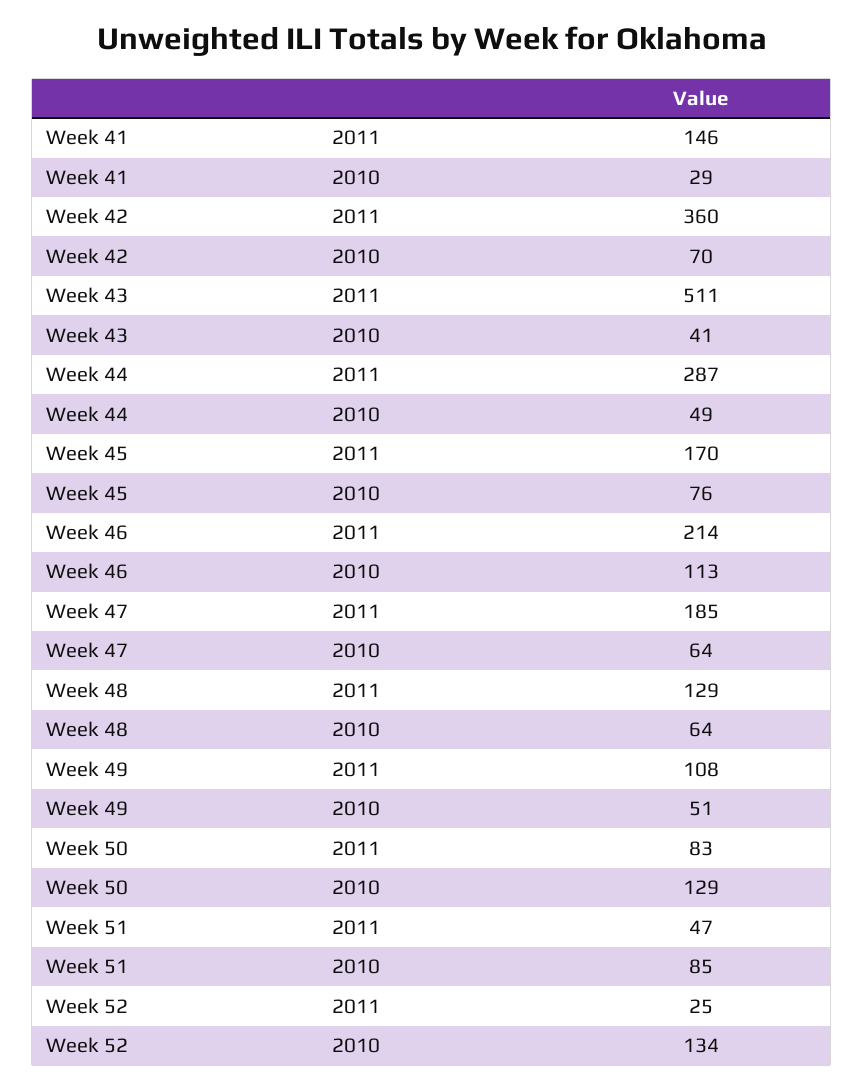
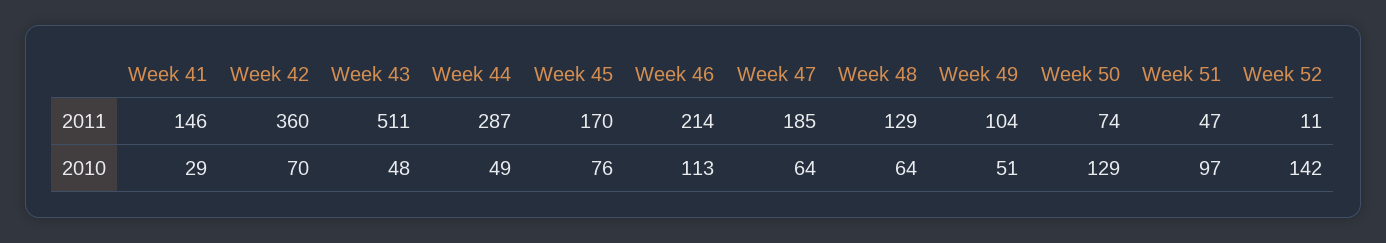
Week 43, 2010: 41 -> 48
Week 49, 2011: 108 -> 104
Week 50, 2011: 83 -> 74
Week 51, 2010: 85 -> 97
Week 52, 2011: 25 -> 11
Week 52, 2010: 134 -> 142

